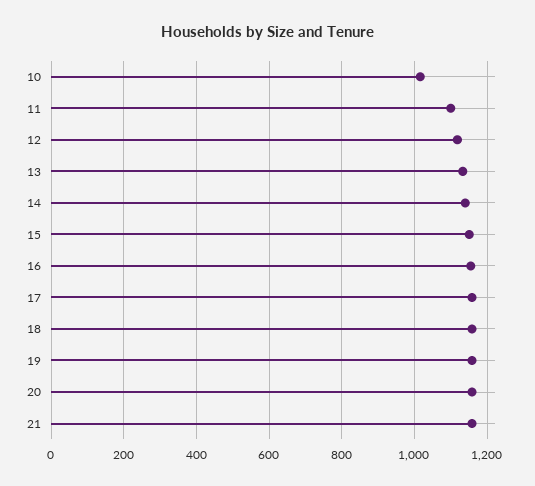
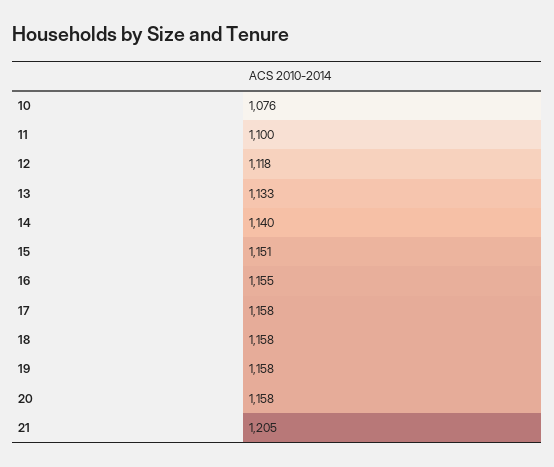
10: 1020 -> 1076
21: 1160 -> 1205

